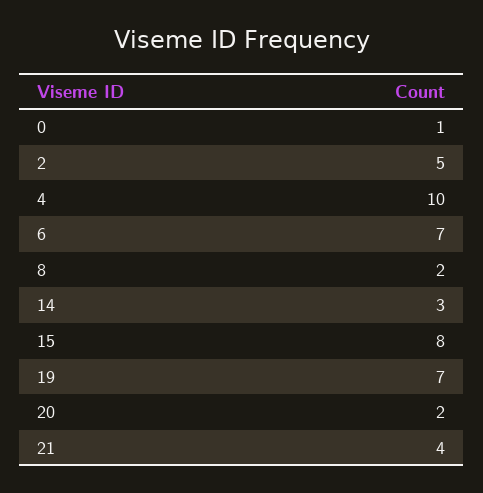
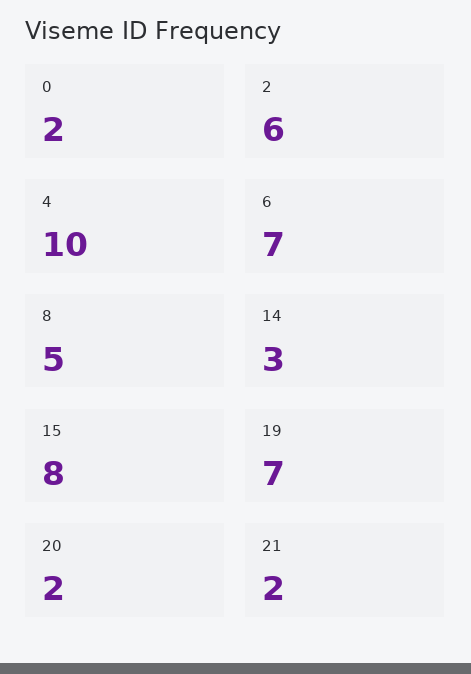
0: 1 -> 2
2: 5 -> 6
8: 2 -> 5
21: 4 -> 2

